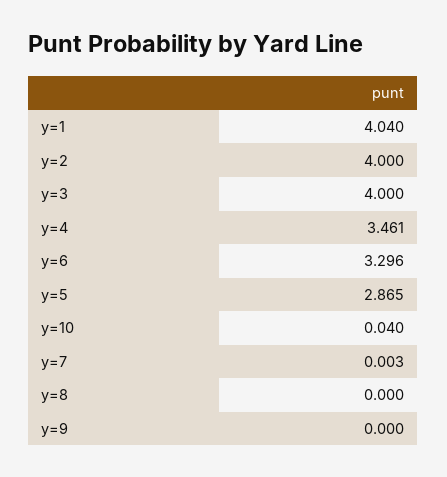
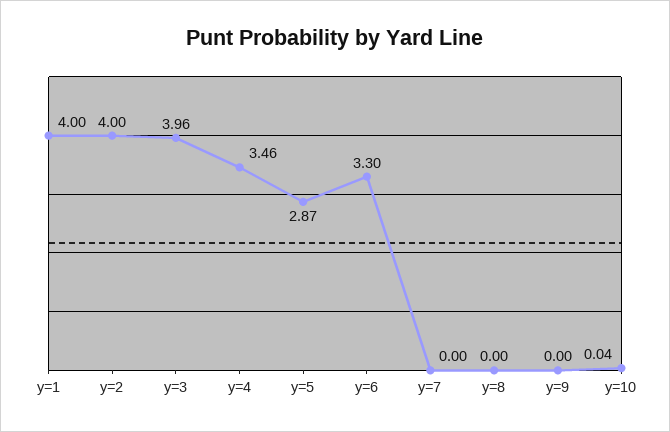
y=1: 4.04 -> 4
y=3: 4 -> 3.96

